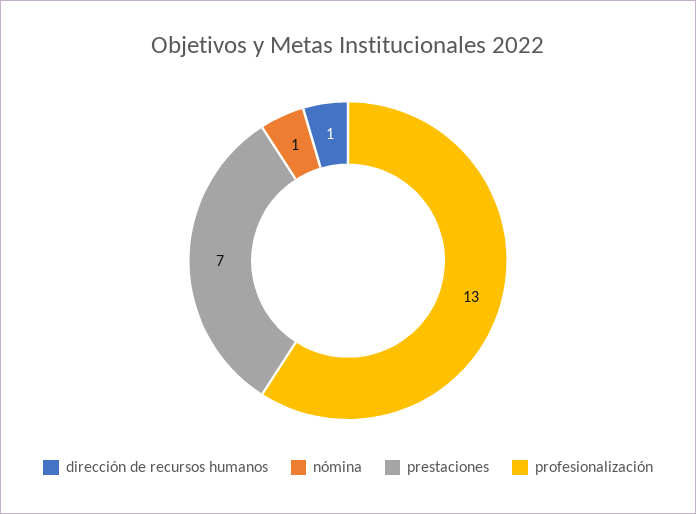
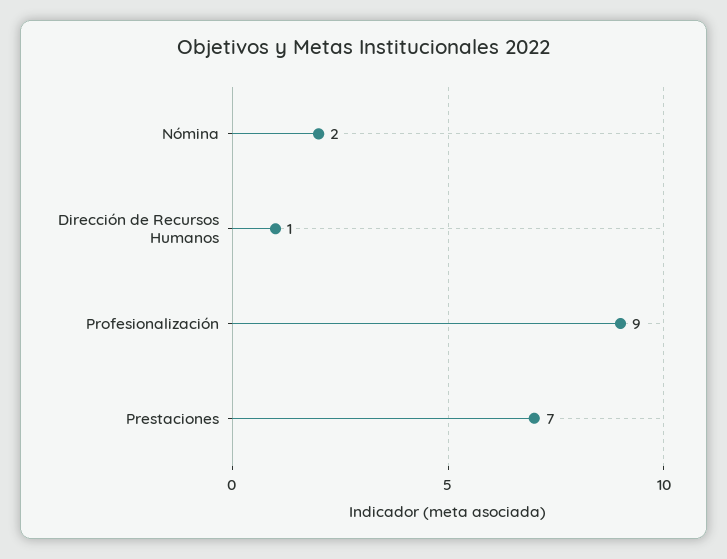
nómina: 1 -> 2
profesionalización: 13 -> 9

